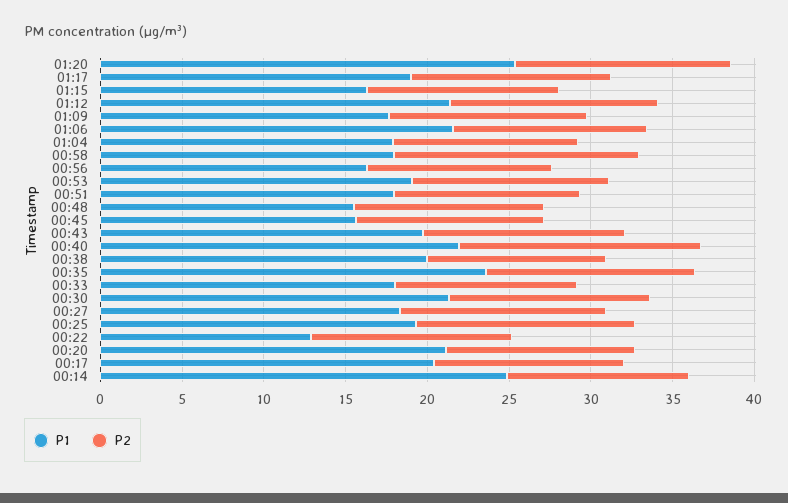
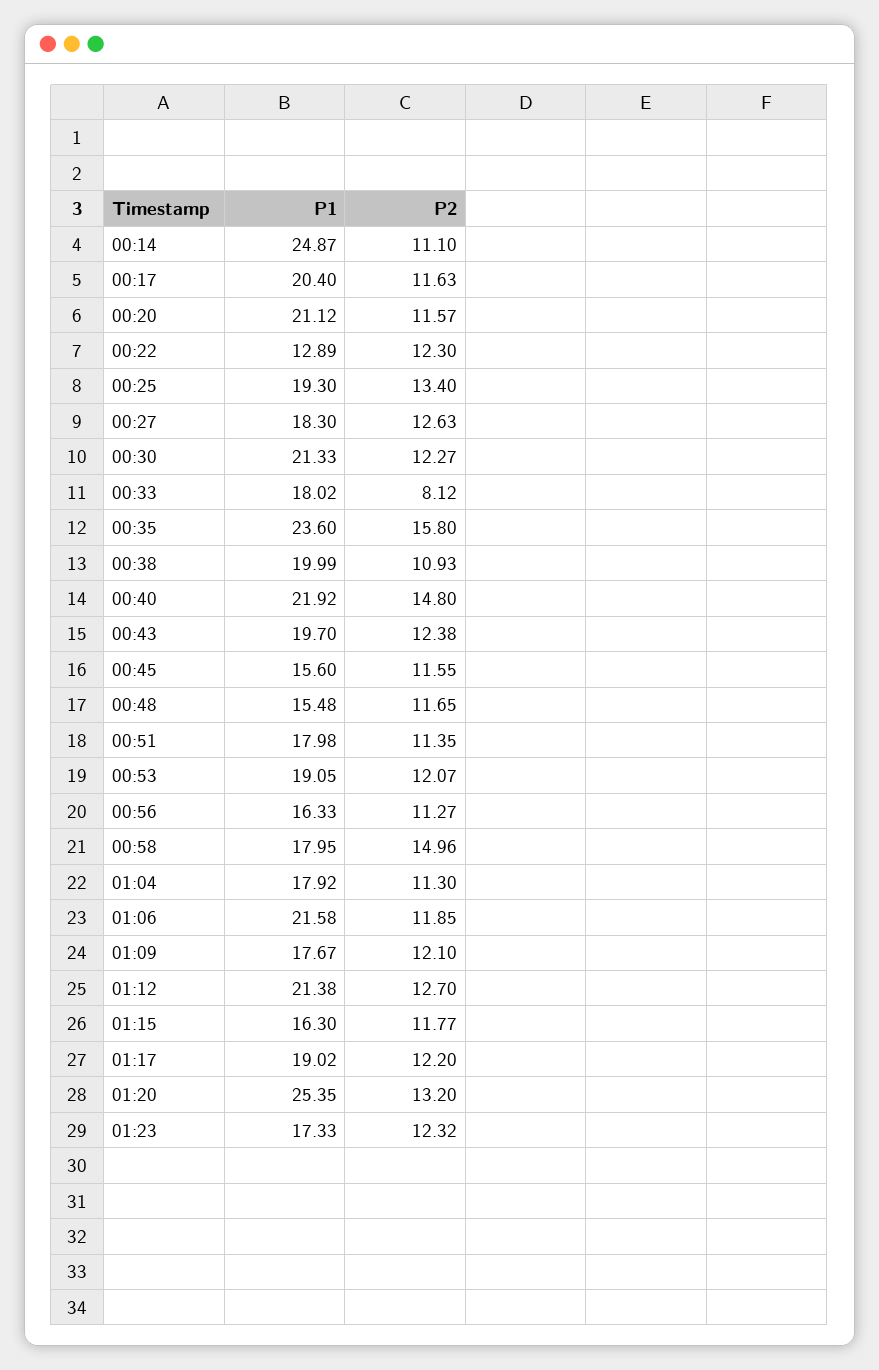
P2, 00:35: 13 -> 15.8
P2, 00:33: 11 -> 8.12
P1, 01:23: none -> 17.33
P2, 01:23: none -> 12.32

